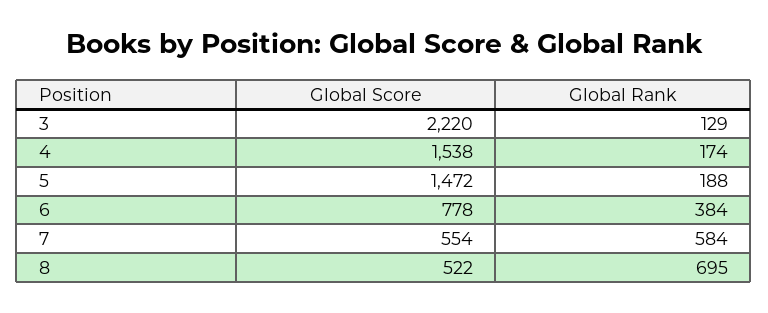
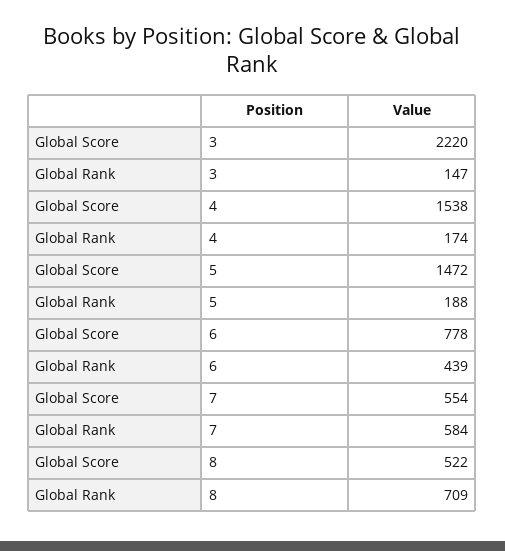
Global Rank, 3: 129 -> 147
Global Rank, 6: 384 -> 439
Global Rank, 8: 695 -> 709

